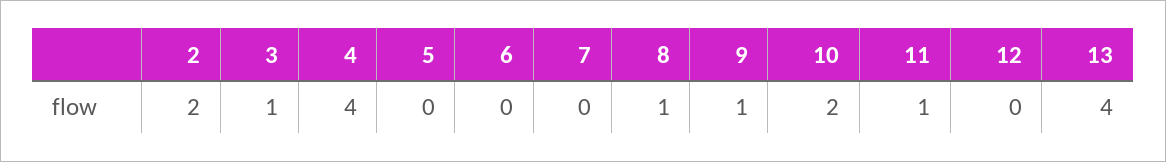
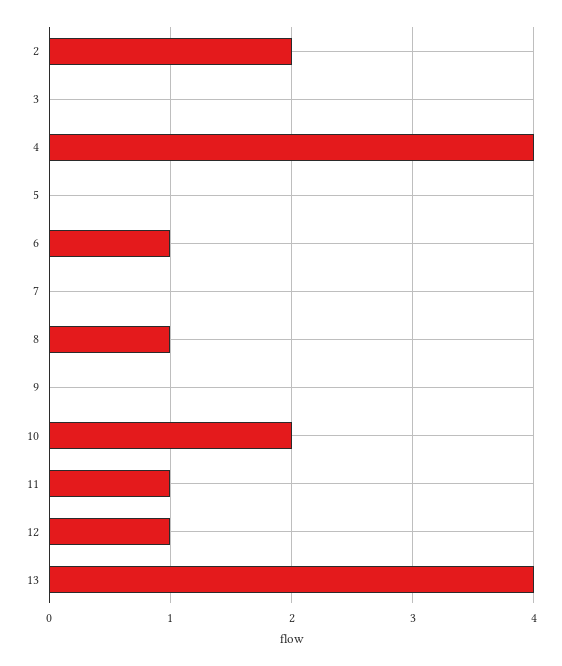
3: 1 -> 0
6: 0 -> 1
9: 1 -> 0
12: 0 -> 1

